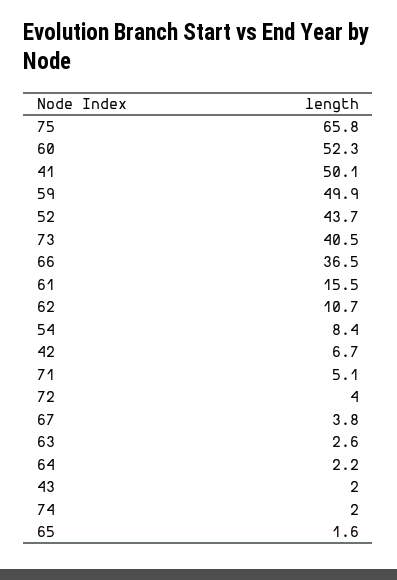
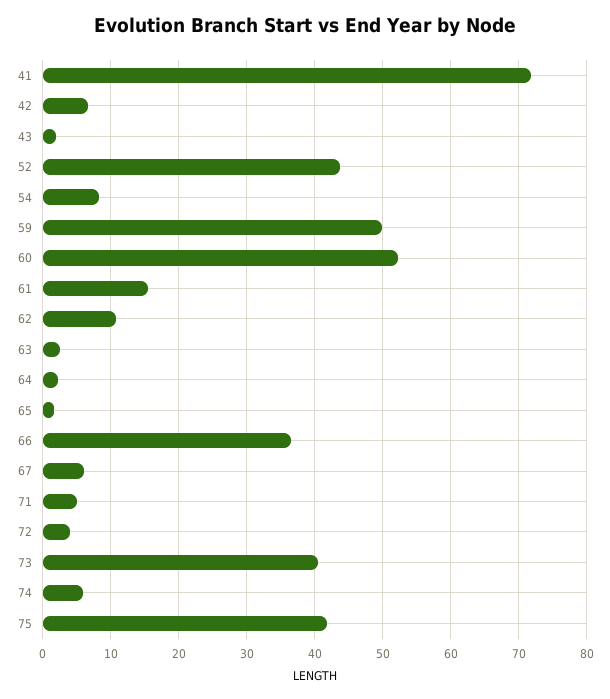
75: 65.8 -> 42
41: 50.1 -> 72
67: 3.8 -> 6
74: 2 -> 6

